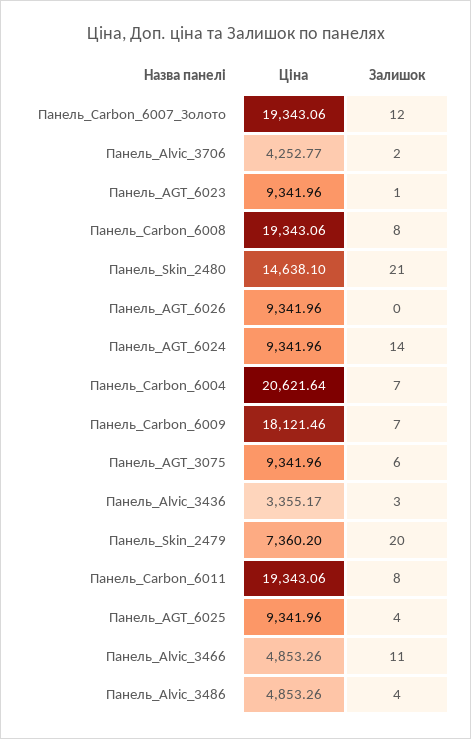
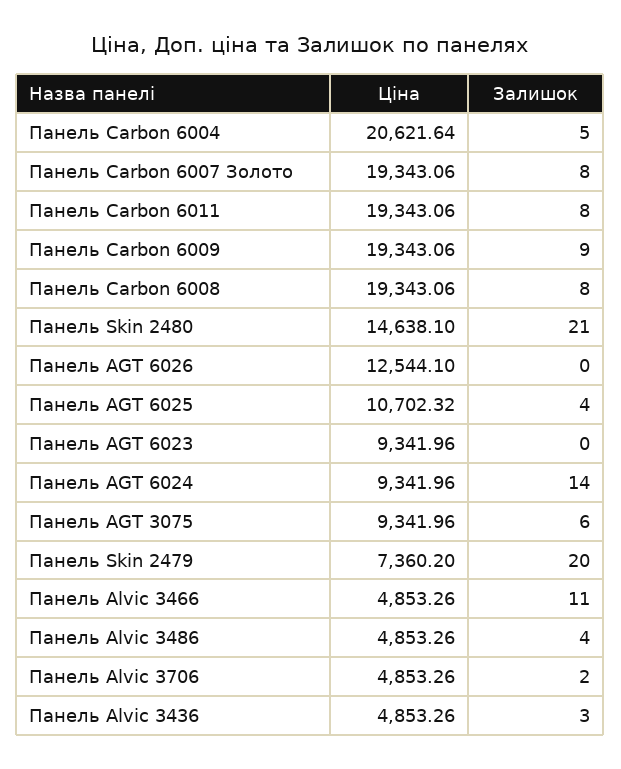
Залишок, Панель_Carbon_6007_Золото: 12 -> 8
Ціна, Панель_Alvic_3706: 4252.77 -> 4853.26
Залишок, Панель_AGT_6023: 1 -> 0
Ціна, Панель_AGT_6026: 9341.96 -> 12544.1
Залишок, Панель_Carbon_6004: 7 -> 5
Ціна, Панель_Carbon_6009: 18121.46 -> 19343.06
Залишок, Панель_Carbon_6009: 7 -> 9
Ціна, Панель_Alvic_3436: 3355.17 -> 4853.26
Ціна, Панель_AGT_6025: 9341.96 -> 10702.32

